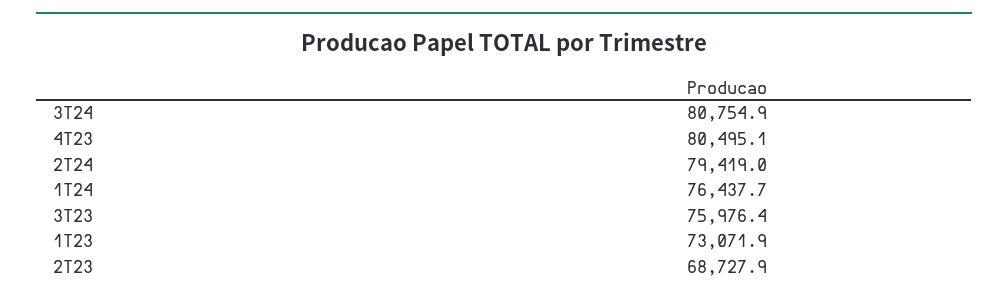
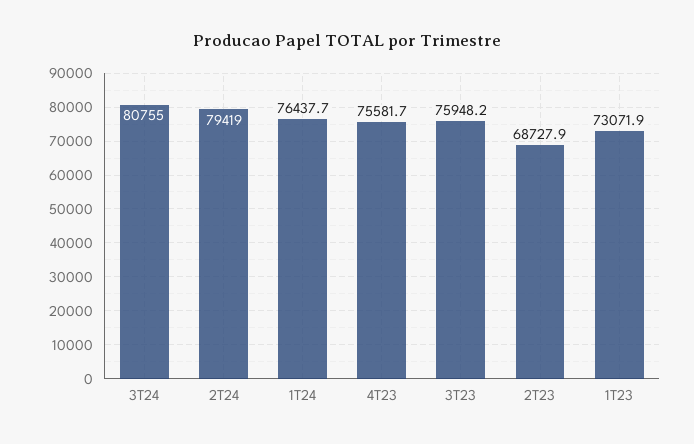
3T24: 80754.9 -> 80755
4T23: 80495.1 -> 75581.7
3T23: 75976.4 -> 75948.2

